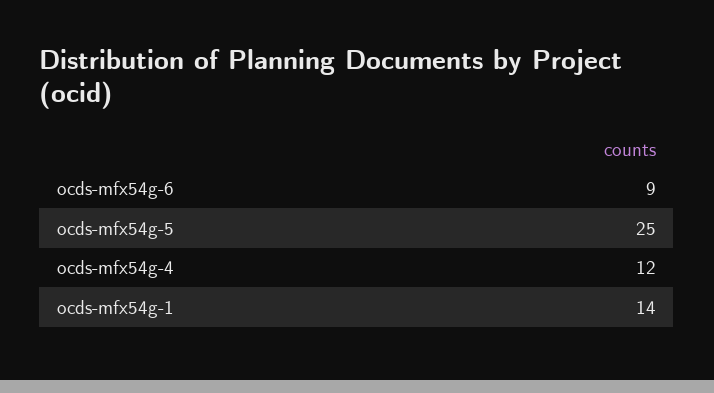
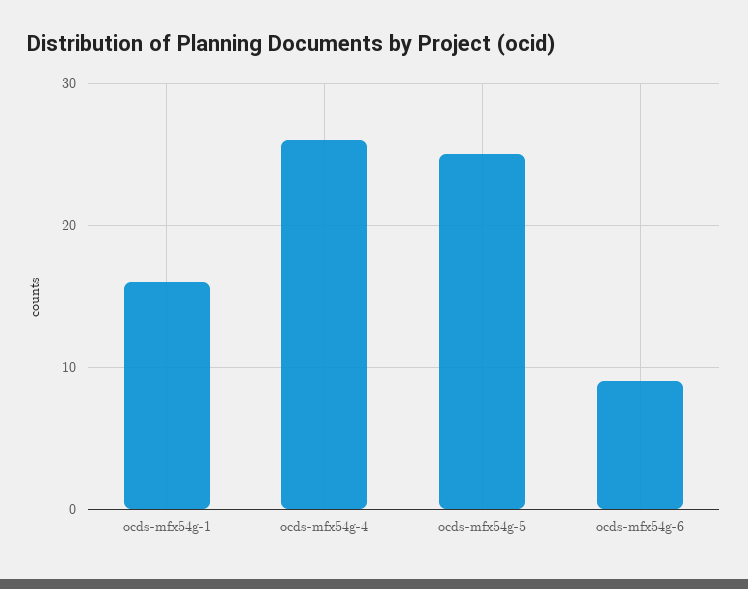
ocds-mfx54g-4: 12 -> 26
ocds-mfx54g-1: 14 -> 16

